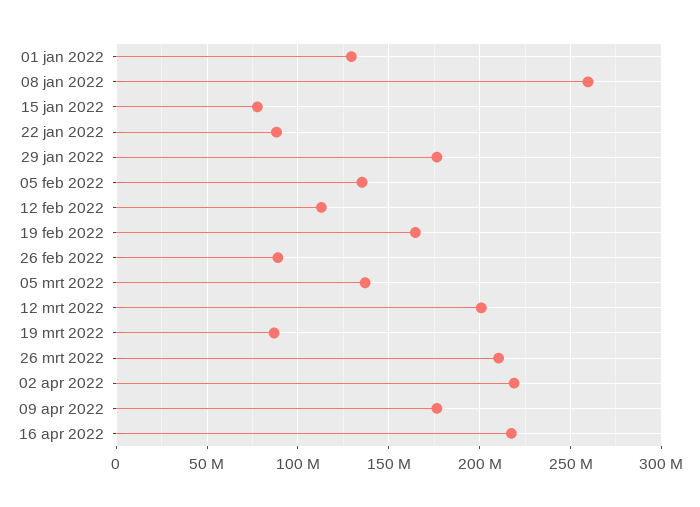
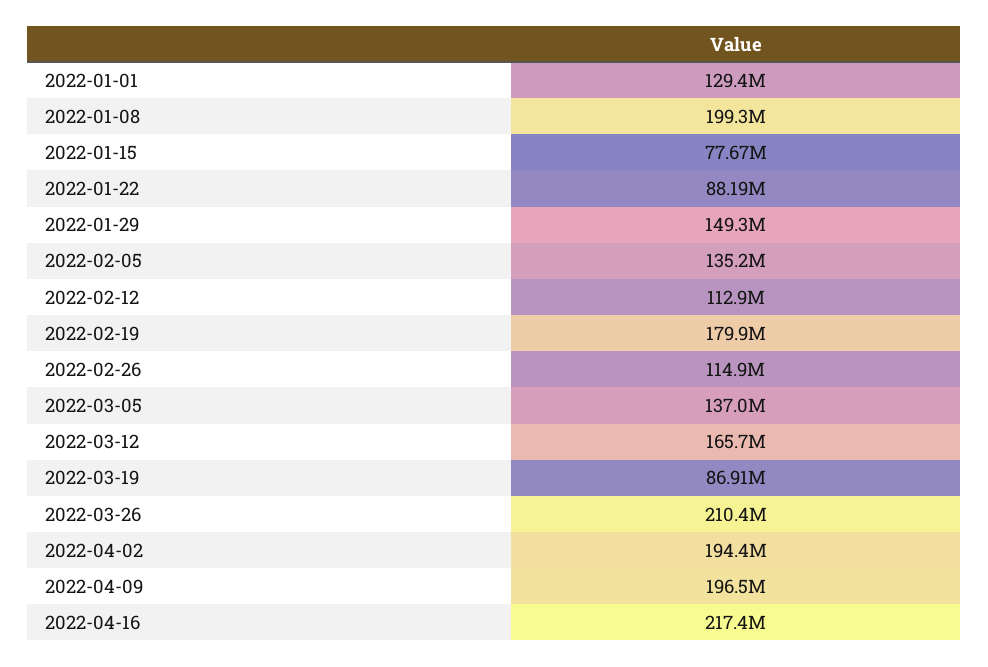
08 jan 2022: 260000000 -> 199300000
29 jan 2022: 175000000 -> 149300000
19 feb 2022: 165000000 -> 179900000
26 feb 2022: 90000000 -> 114900000
12 mrt 2022: 200000000 -> 165700000
02 apr 2022: 220000000 -> 194400000
09 apr 2022: 175000000 -> 196500000

